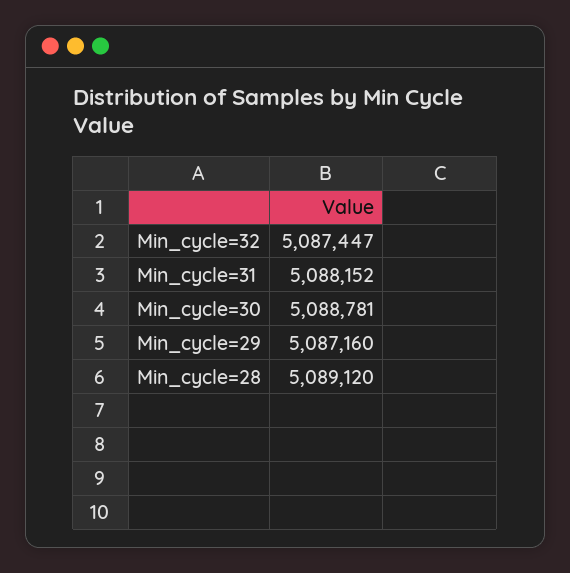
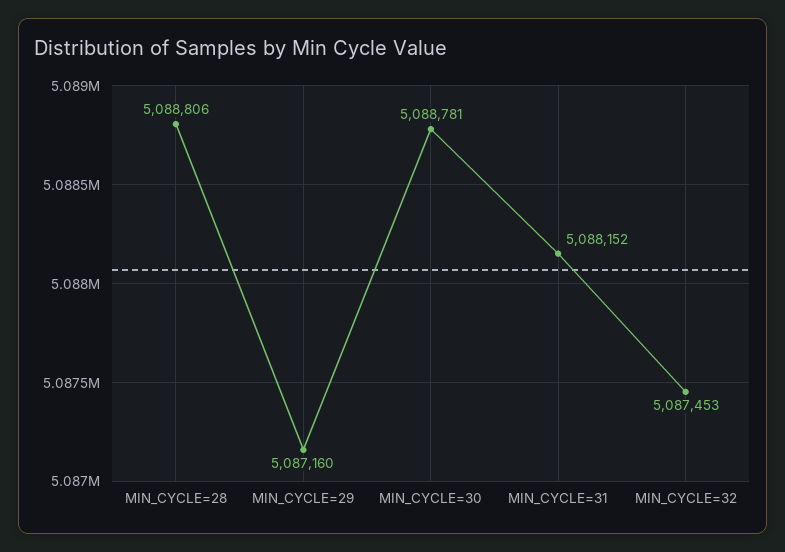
Min_cycle=32: 5087447 -> 5087453
Min_cycle=28: 5089120 -> 5088806

